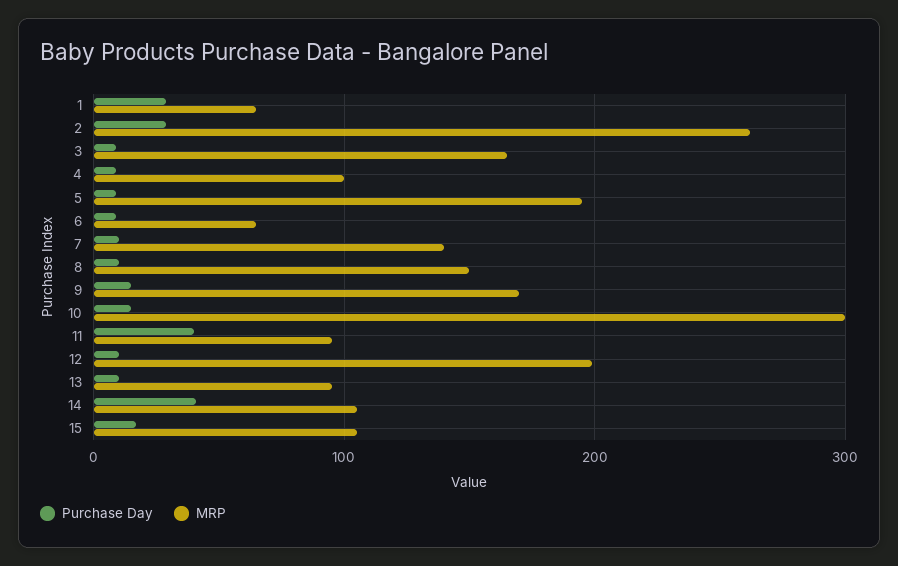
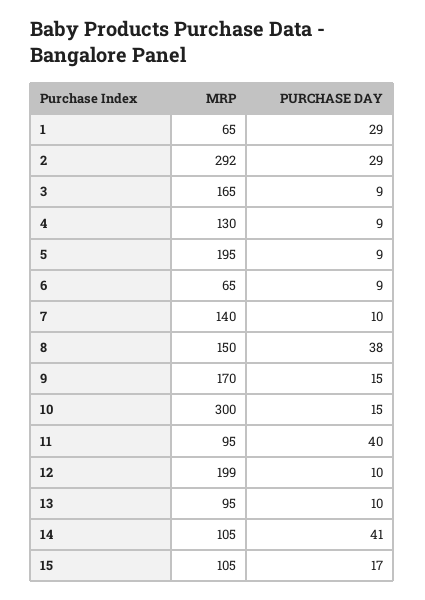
MRP, 2: 260 -> 292
MRP, 4: 100 -> 130
Purchase Day, 8: 10 -> 38

